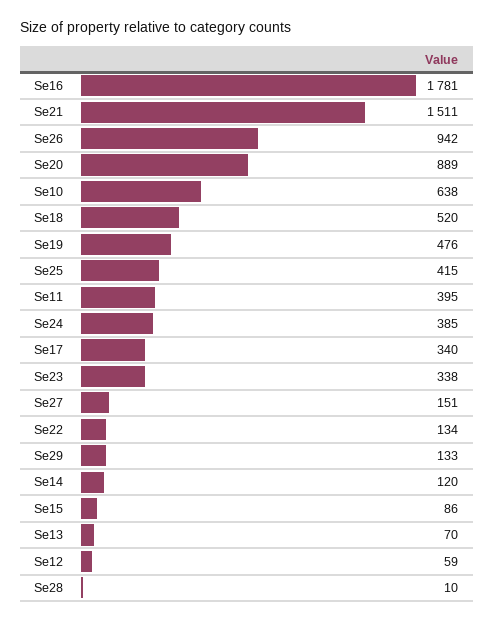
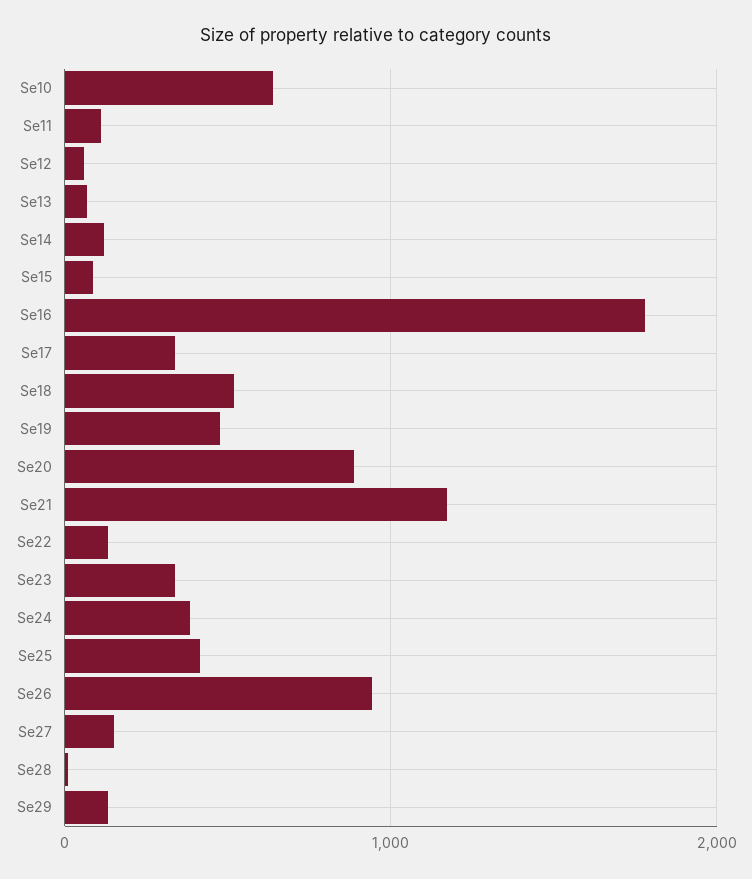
Se21: 1511 -> 1200
Se11: 395 -> 100

